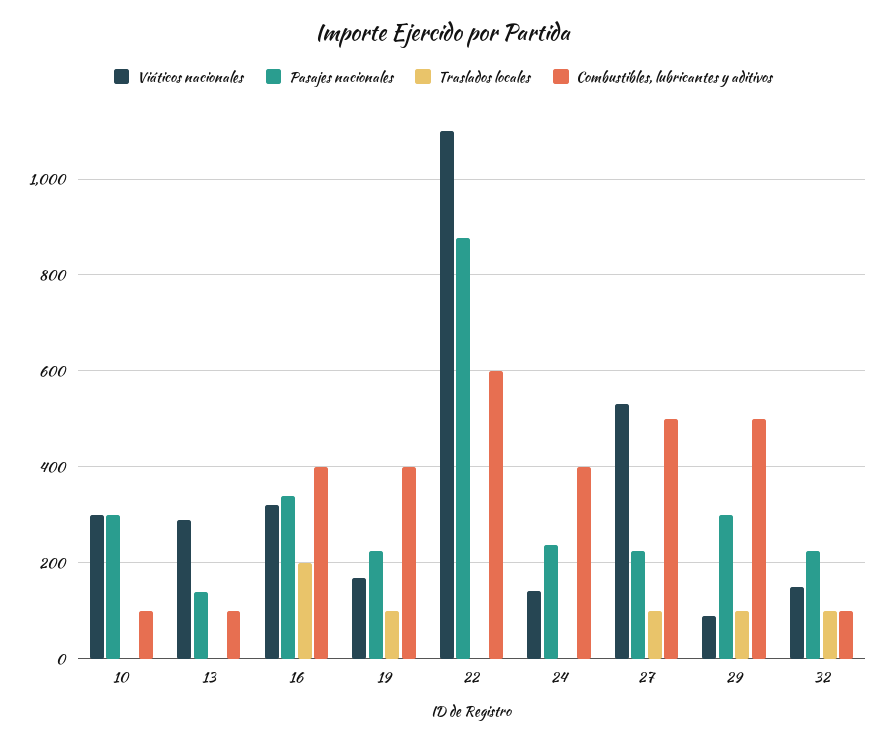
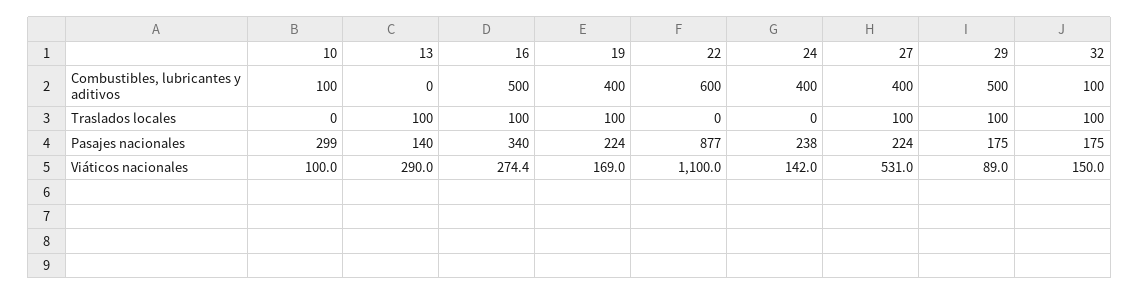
Viáticos nacionales, 10: 300 -> 100
Traslados locales, 13: 0 -> 100
Combustibles, lubricantes y aditivos, 13: 100 -> 0
Viáticos nacionales, 16: 320 -> 274.4
Traslados locales, 16: 200 -> 100
Combustibles, lubricantes y aditivos, 16: 400 -> 500
Combustibles, lubricantes y aditivos, 27: 500 -> 400
Pasajes nacionales, 29: 300 -> 175
Pasajes nacionales, 32: 220 -> 175

